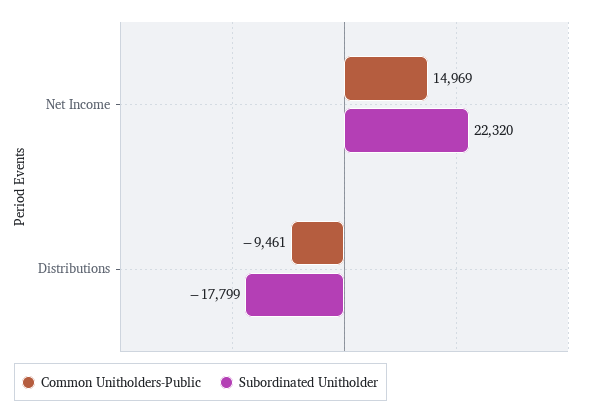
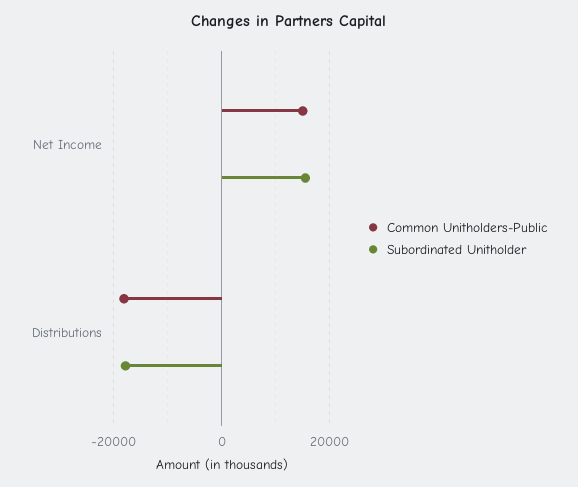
Subordinated Unitholder, Net Income: 22320 -> 16000
Common Unitholders-Public, Distributions: -9461 -> -18000

